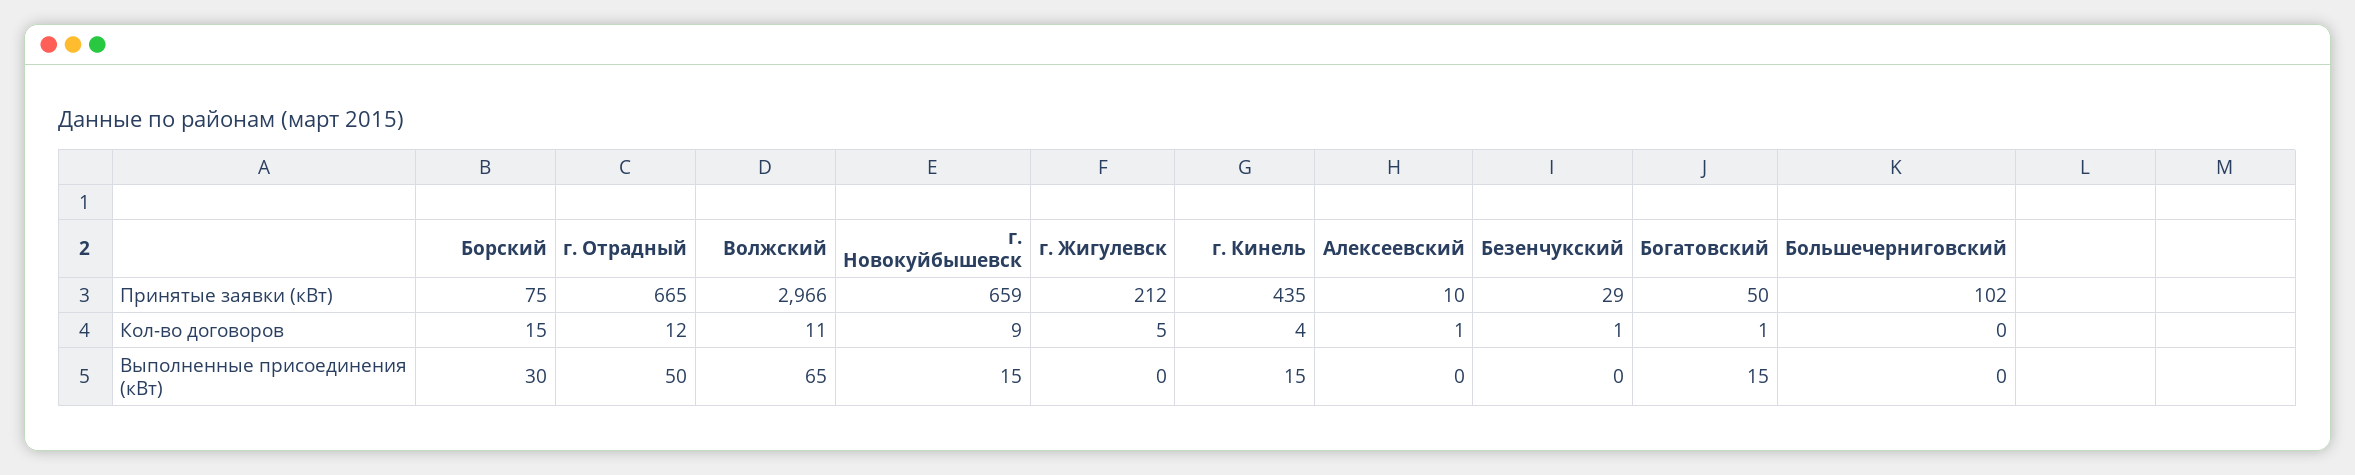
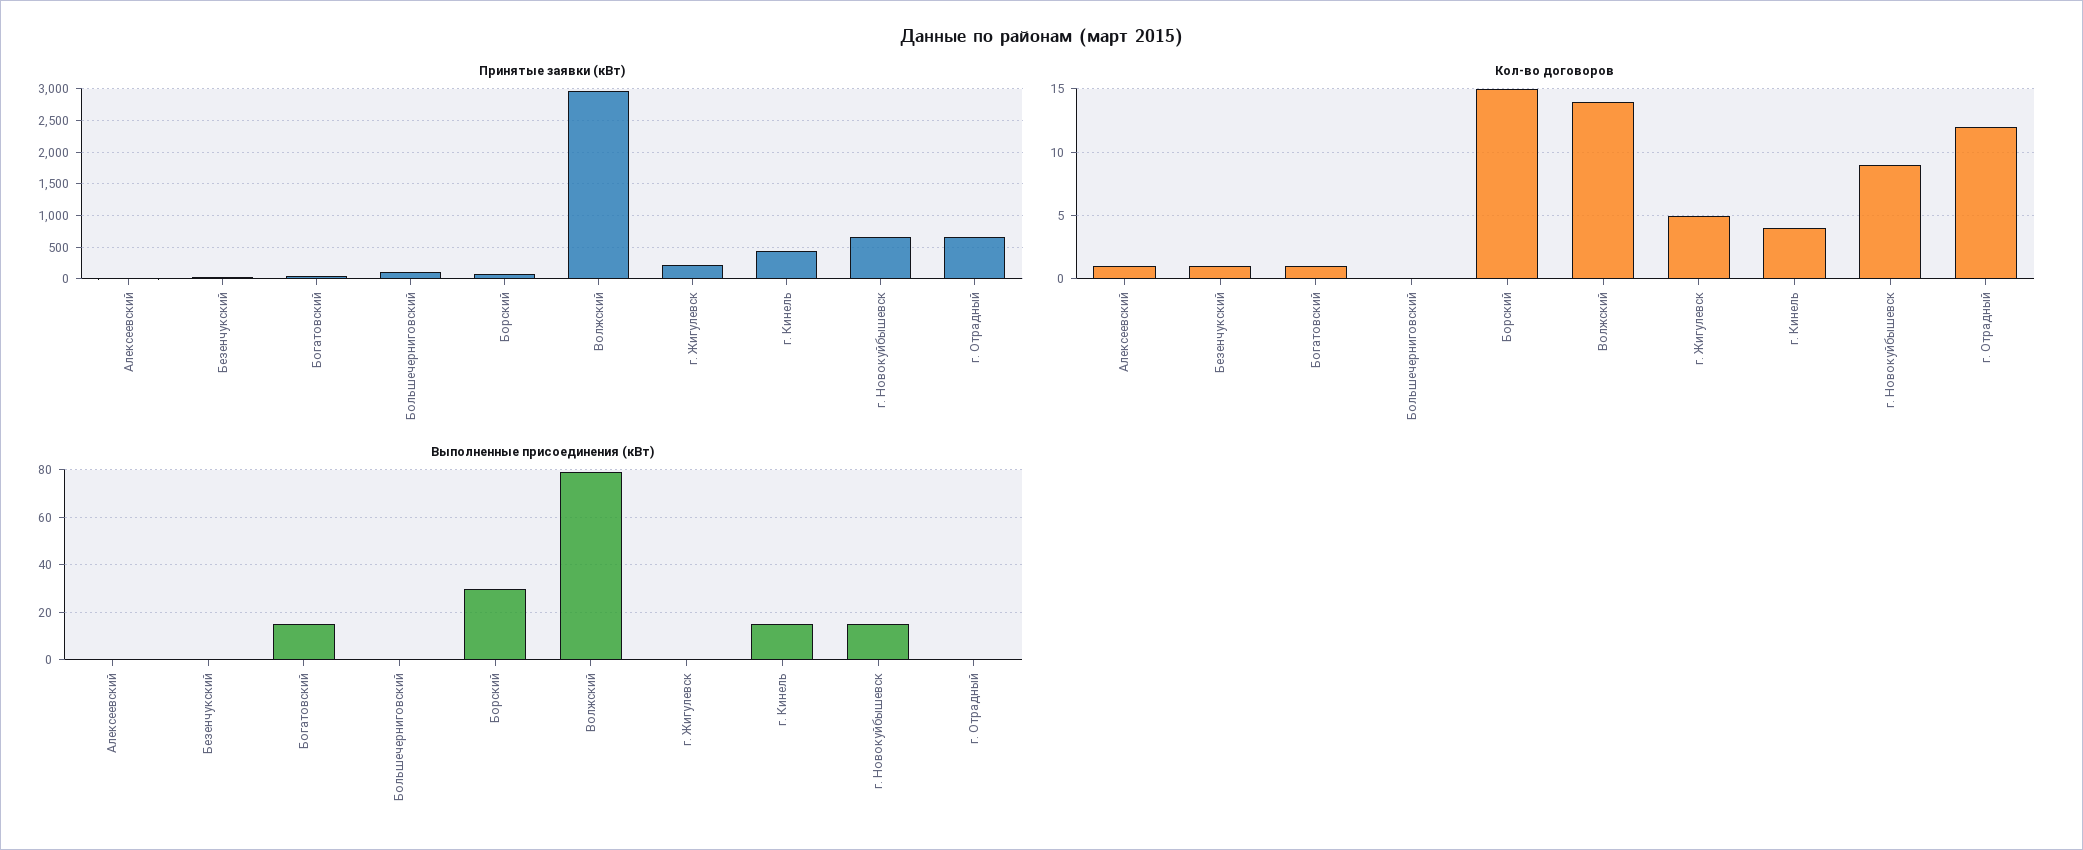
Кол-во договоров, Волжский: 11 -> 14
Выполненные присоединения (кВт), г. Отрадный: 50 -> 0
Выполненные присоединения (кВт), Волжский: 65 -> 80

